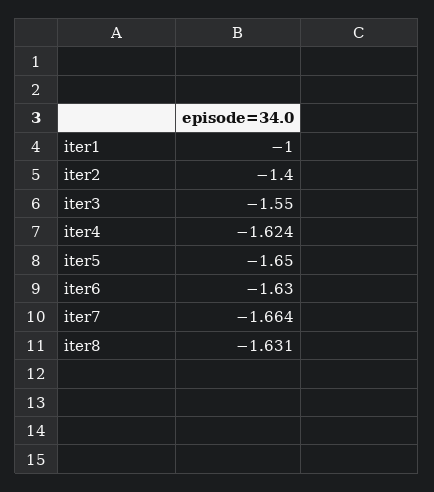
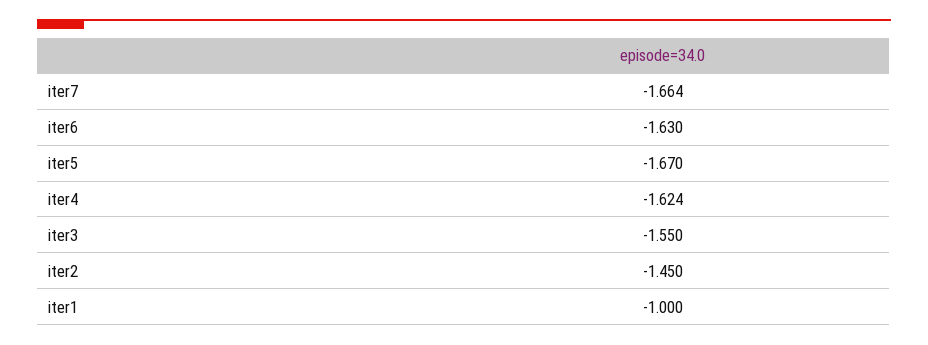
iter2: -1.4 -> -1.45
iter5: -1.65 -> -1.67
iter8: -1.631 -> none

